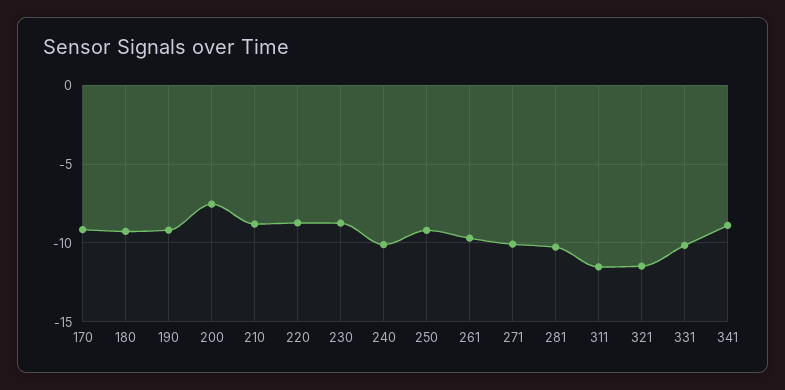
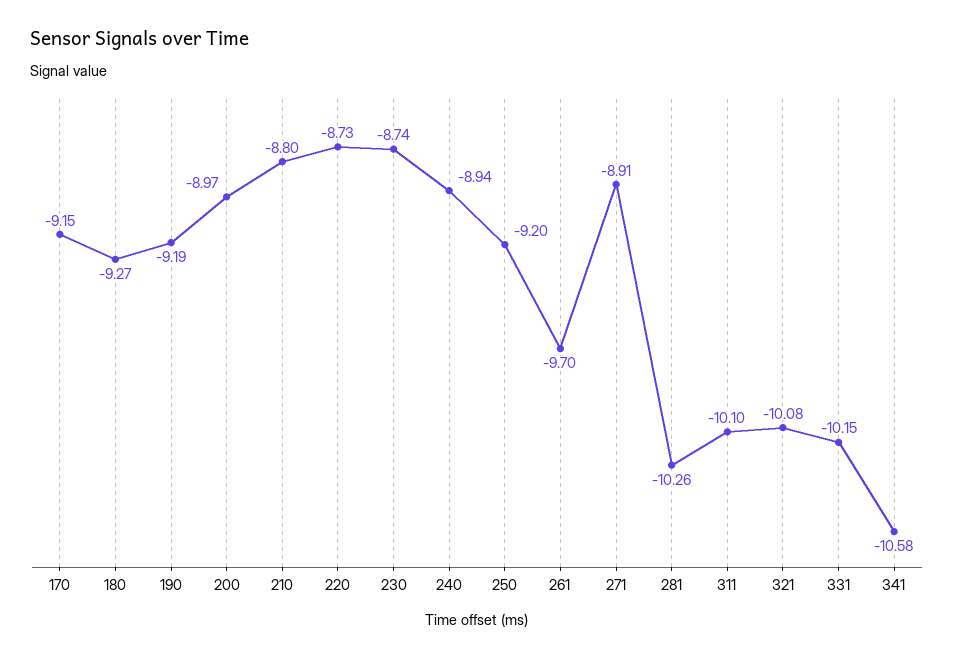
200: -7.5 -> -8.97
240: -10 -> -8.94
271: -10 -> -8.91
311: -11.5 -> -10.1
321: -11.5 -> -10.08
341: -9 -> -10.58

